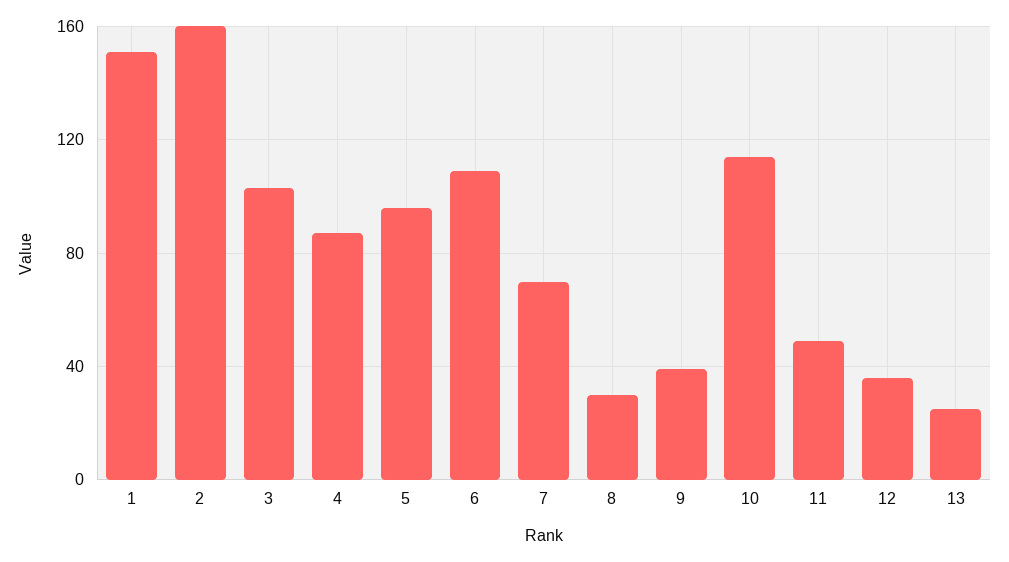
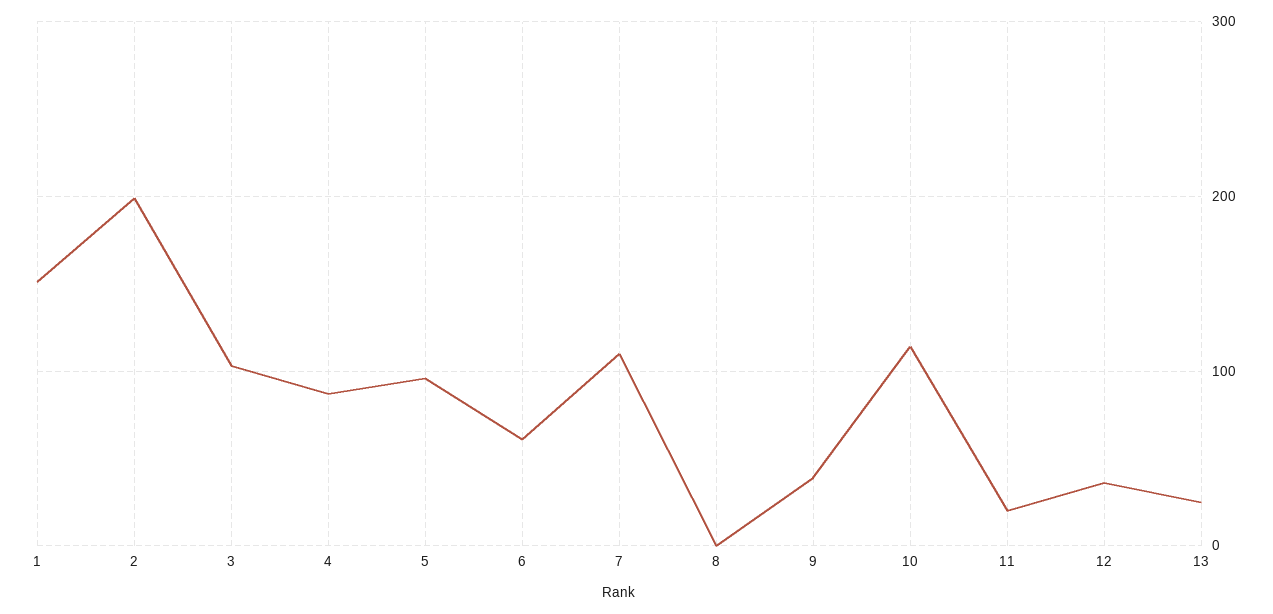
2: 160 -> 200
6: 110 -> 60
7: 70 -> 110
8: 30 -> 0
11: 50 -> 20

